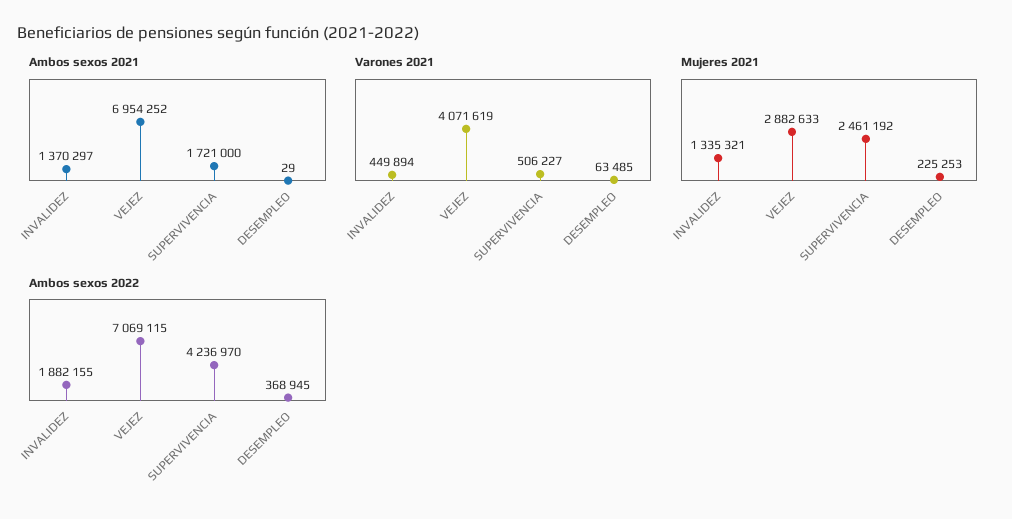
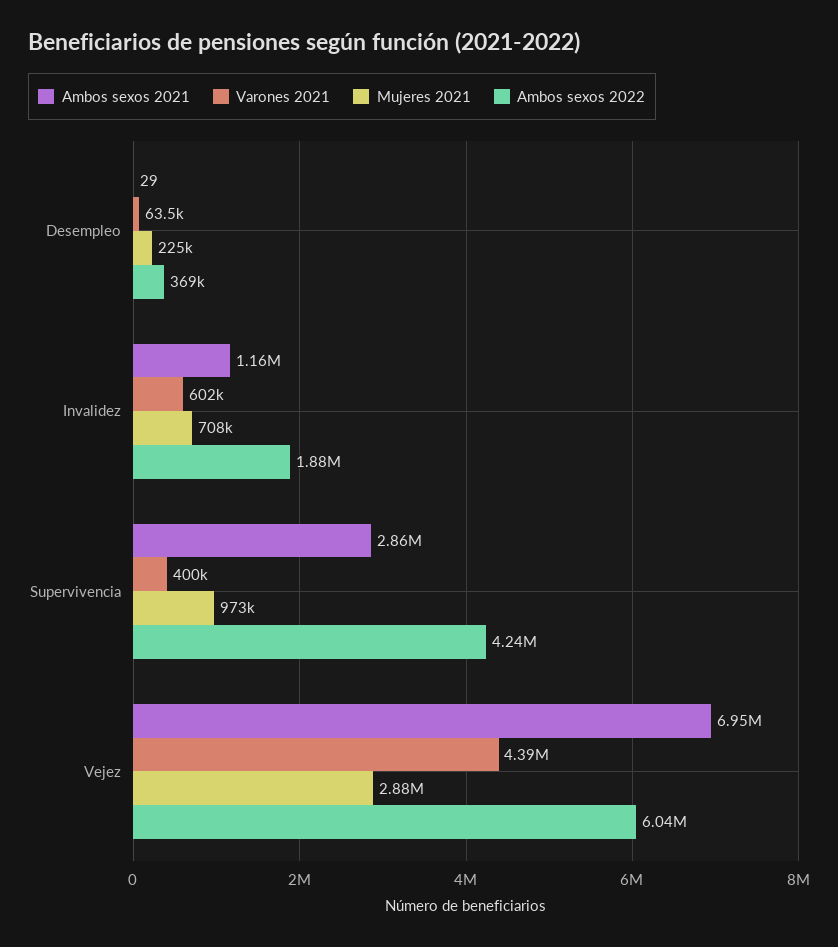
Ambos sexos 2021, INVALIDEZ: 1370297 -> 1160000
Ambos sexos 2021, SUPERVIVENCIA: 1721000 -> 2860000
Varones 2021, INVALIDEZ: 449894 -> 602000
Varones 2021, VEJEZ: 4071619 -> 4390000
Varones 2021, SUPERVIVENCIA: 506227 -> 400000
Mujeres 2021, INVALIDEZ: 1335321 -> 708000
Mujeres 2021, SUPERVIVENCIA: 2461192 -> 973000
Ambos sexos 2022, VEJEZ: 7069115 -> 6040000

